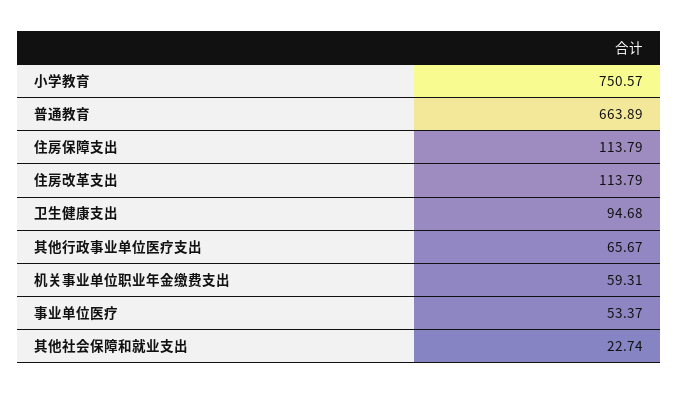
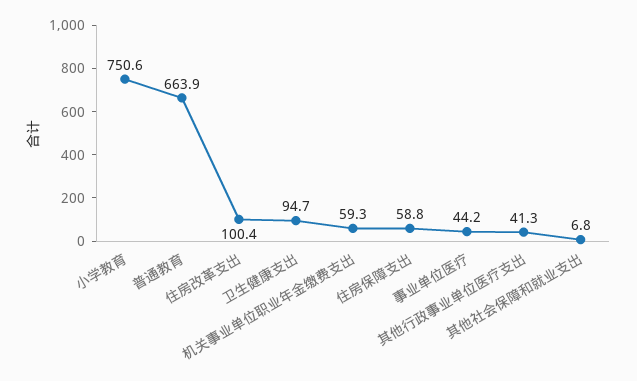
住房保障支出: 113.79 -> 58.8
住房改革支出: 113.79 -> 100.4
其他行政事业单位医疗支出: 65.67 -> 41.3
事业单位医疗: 53.37 -> 44.2
其他社会保障和就业支出: 22.74 -> 6.8

